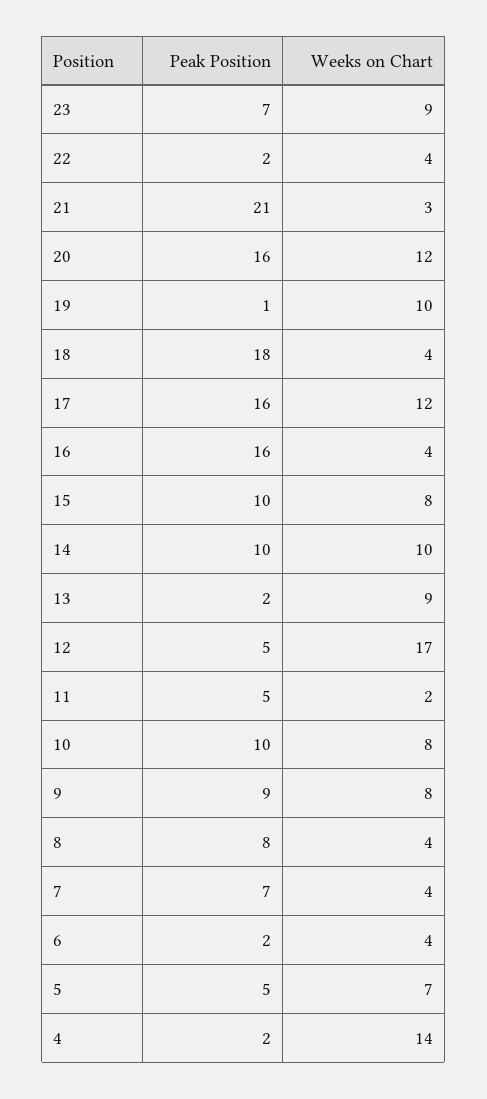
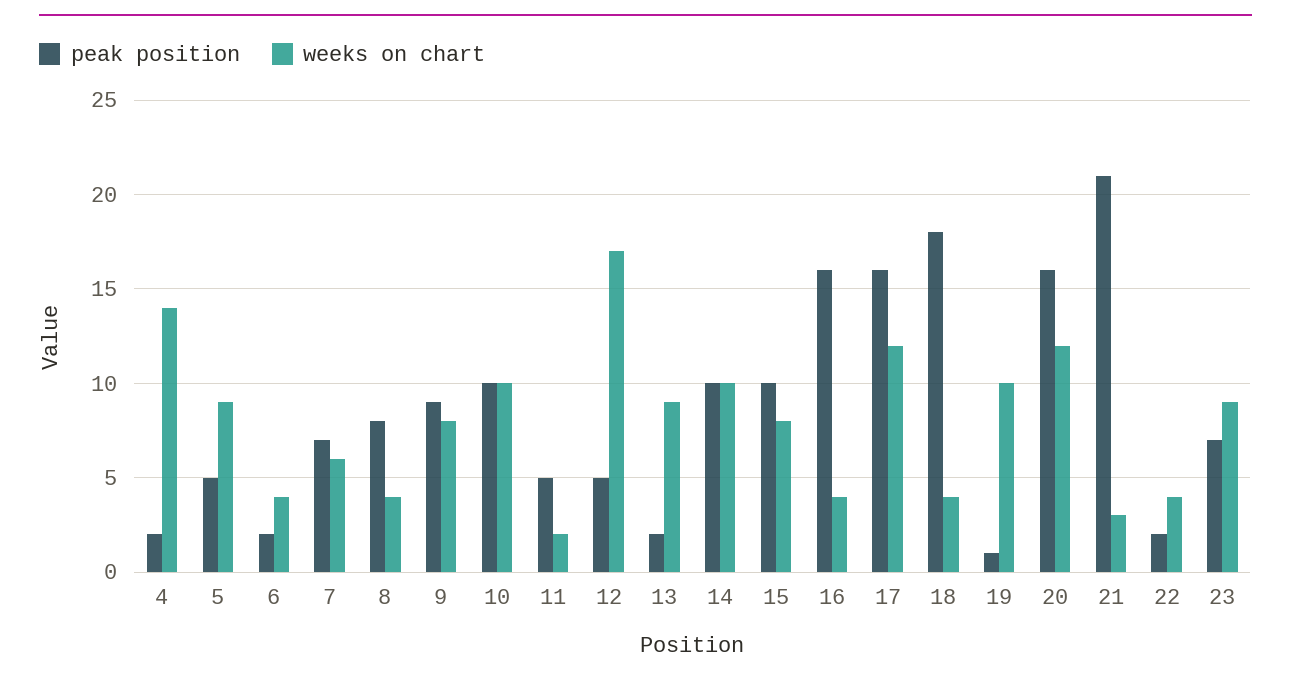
Weeks on Chart, 10: 8 -> 10
Weeks on Chart, 7: 4 -> 6
Weeks on Chart, 5: 7 -> 9

